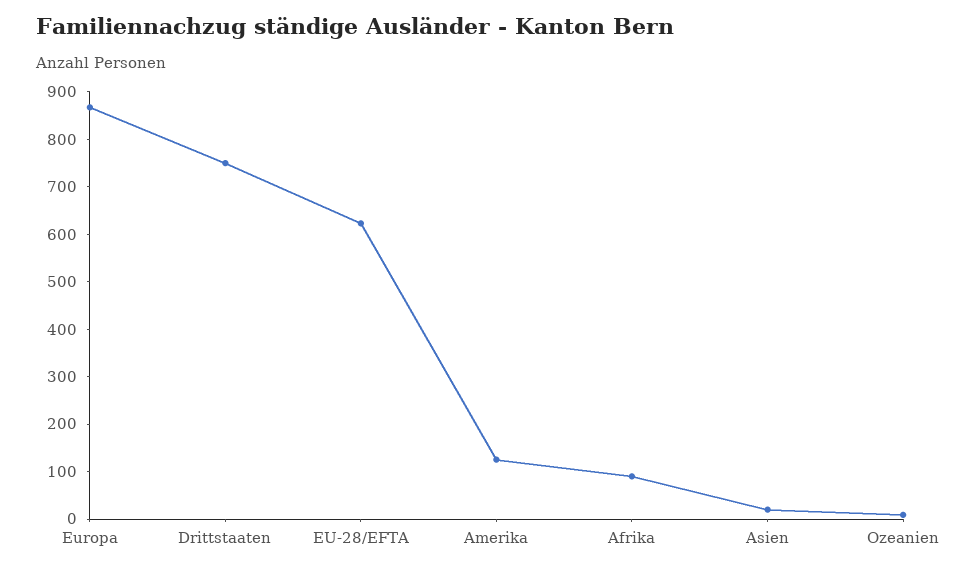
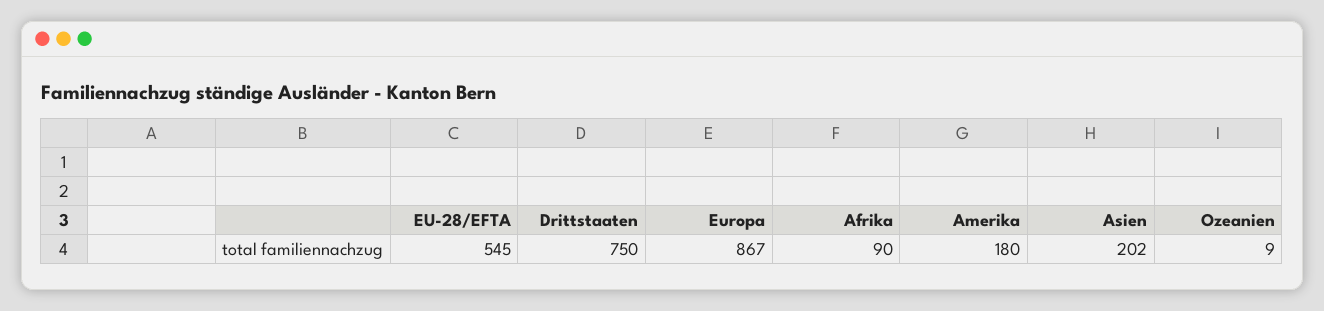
EU-28/EFTA: 620 -> 545
Amerika: 120 -> 180
Asien: 20 -> 202

